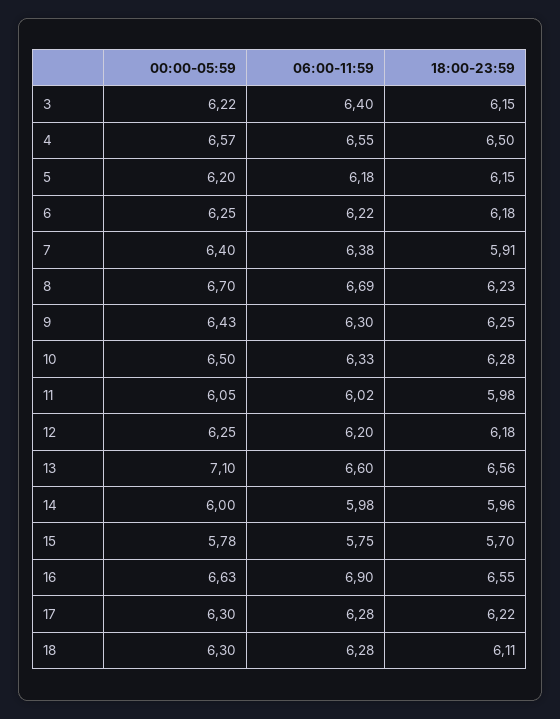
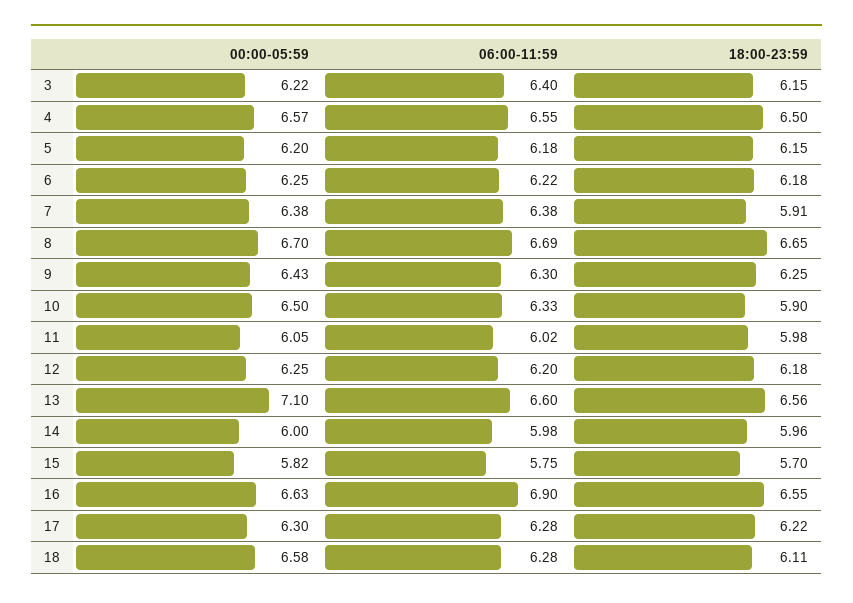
00:00-05:59, 7: 6.4 -> 6.38
18:00-23:59, 8: 6.23 -> 6.65
18:00-23:59, 10: 6.28 -> 5.9
00:00-05:59, 15: 5.78 -> 5.82
00:00-05:59, 18: 6.3 -> 6.58

